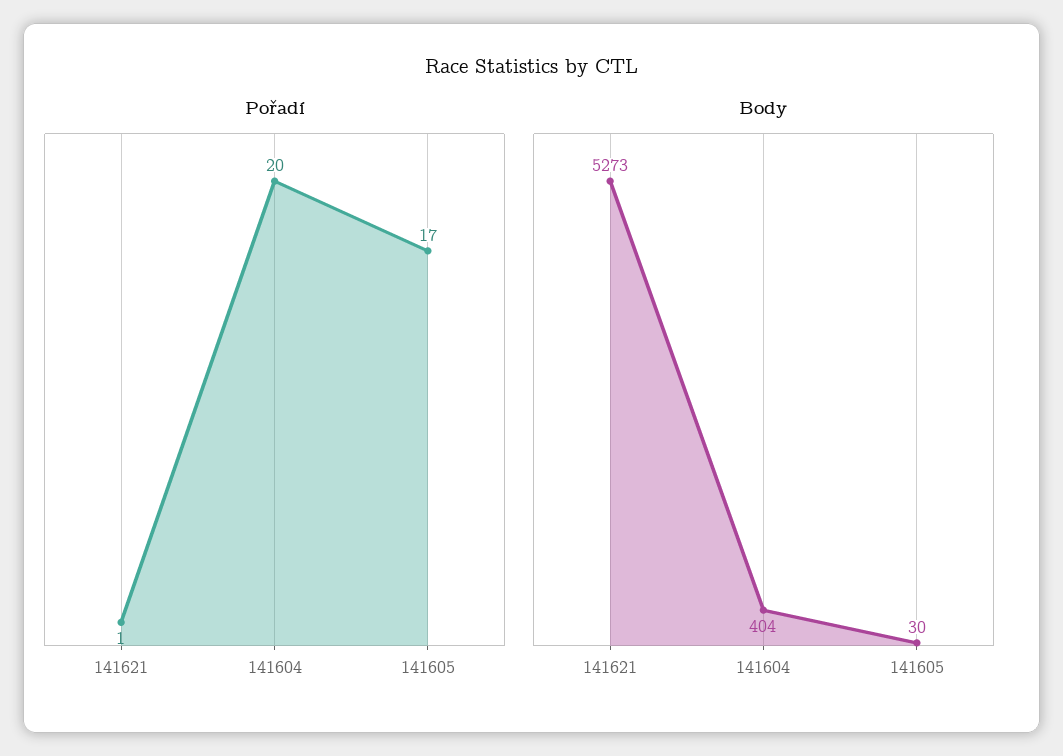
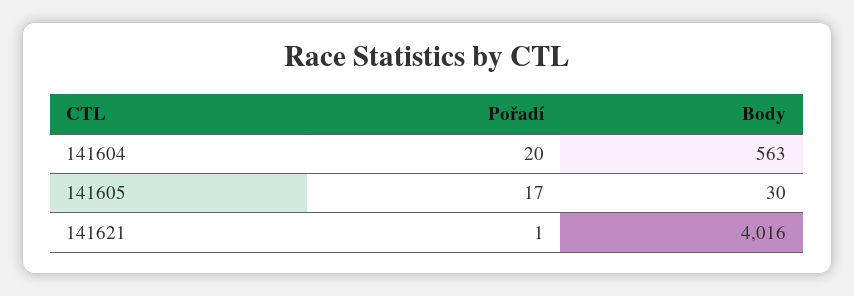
Body, 141621: 5273 -> 4016
Body, 141604: 404 -> 563

